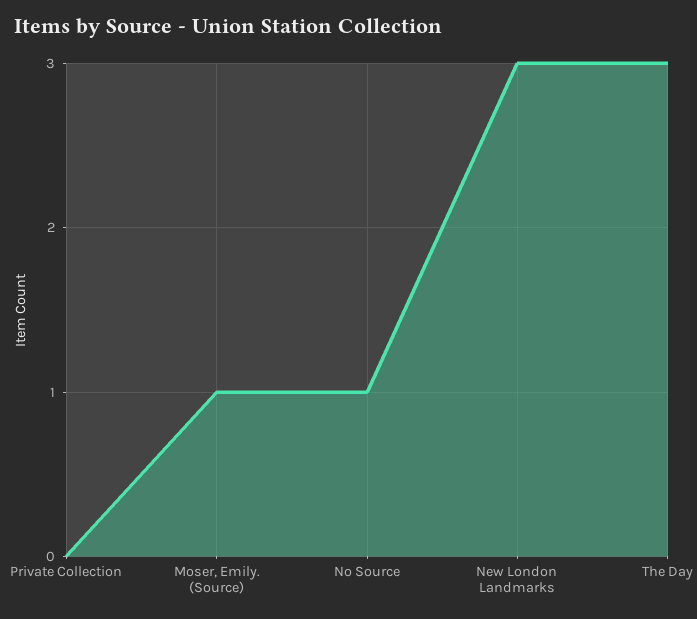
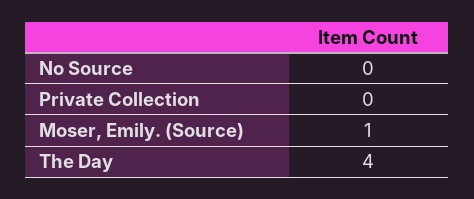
No Source: 1 -> 0
New London Landmarks: 3 -> none
The Day: 3 -> 4

